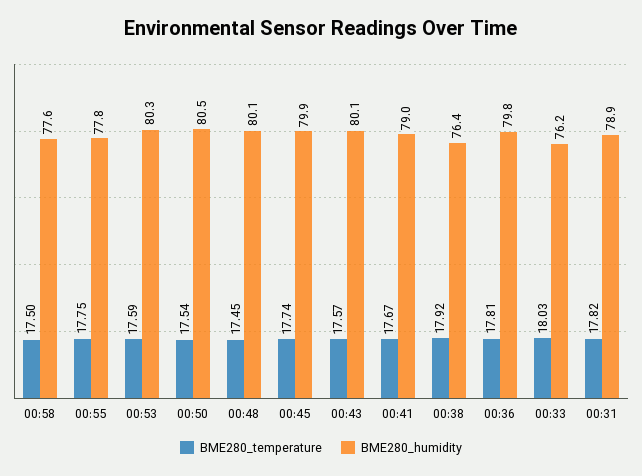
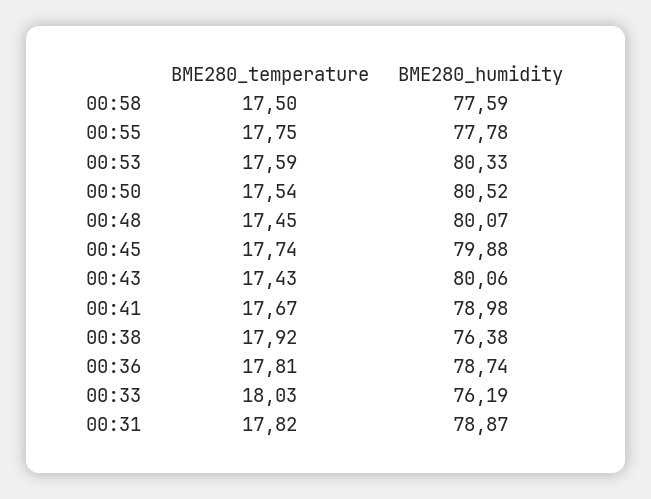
BME280_temperature, 00:43: 17.57 -> 17.43
BME280_humidity, 00:36: 79.8 -> 78.74

